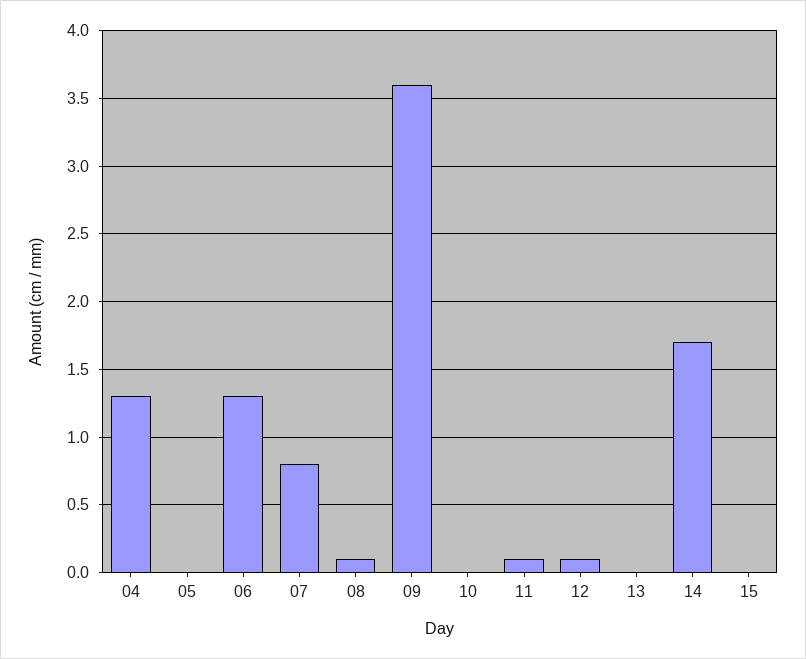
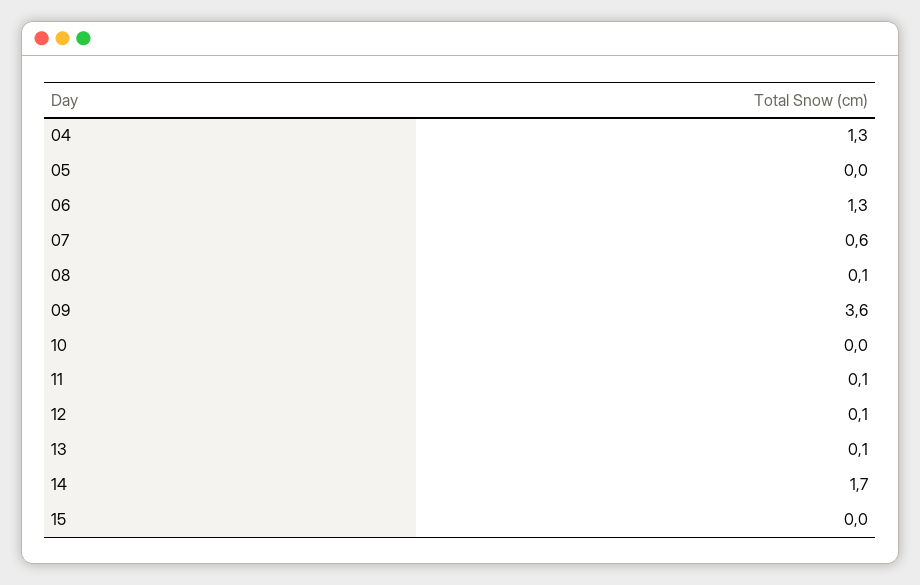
07: 0.8 -> 0.6
13: 0 -> 0.1

